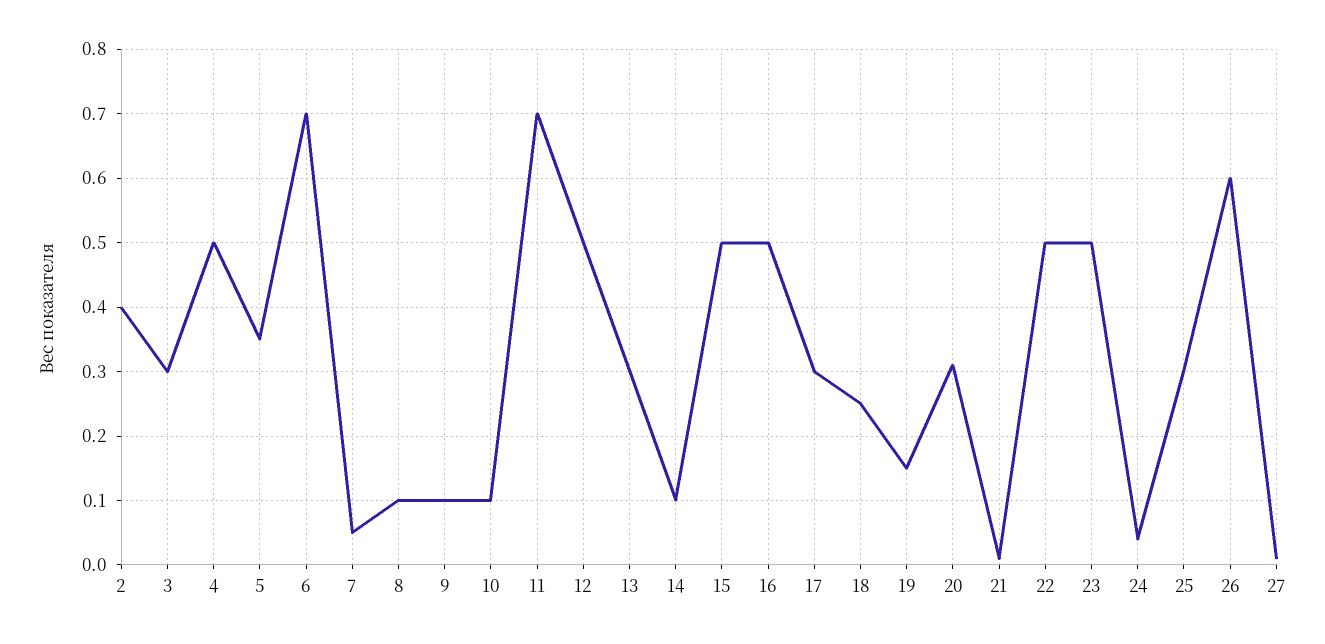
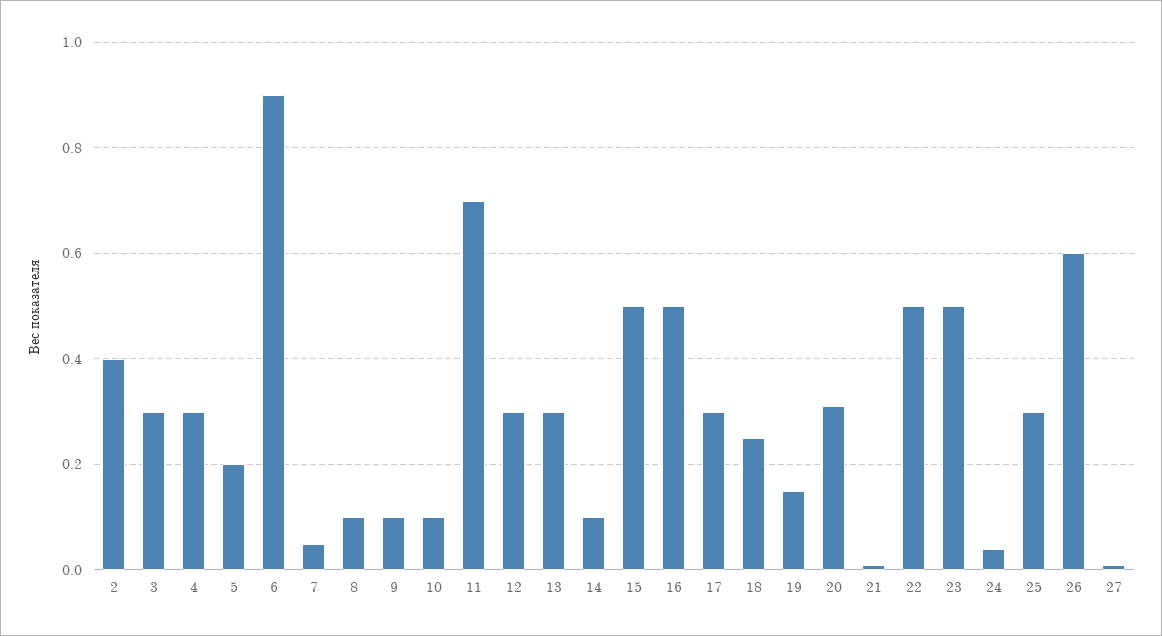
4: 0.5 -> 0.3
5: 0.35 -> 0.2
6: 0.7 -> 0.9
12: 0.5 -> 0.3

